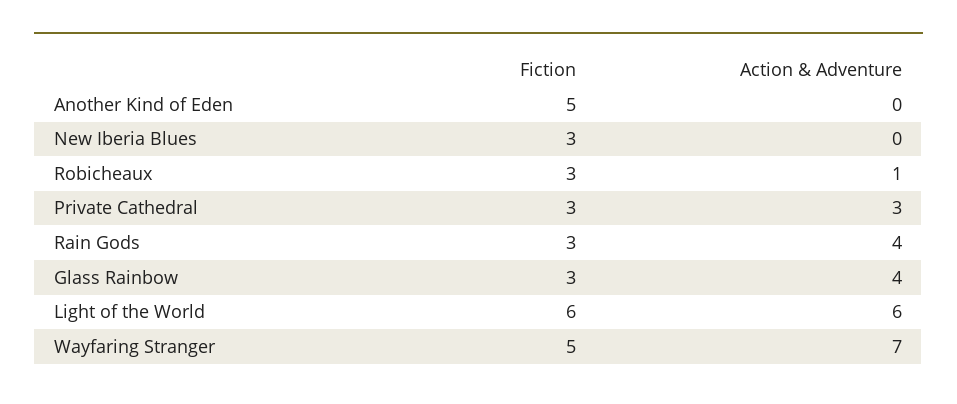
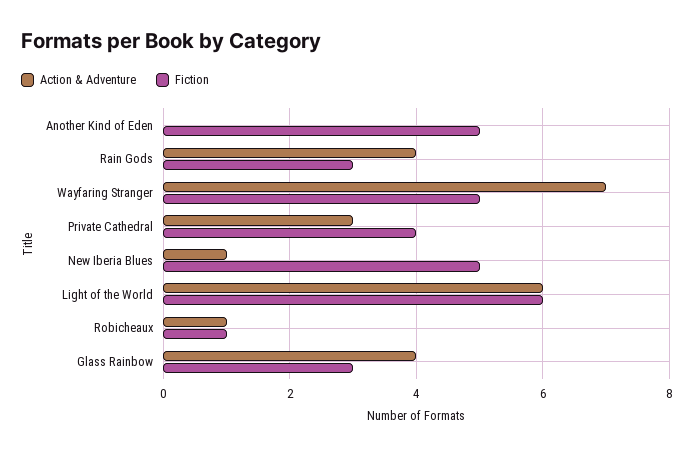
Fiction, New Iberia Blues: 3 -> 5
Action & Adventure, New Iberia Blues: 0 -> 1
Fiction, Robicheaux: 3 -> 1
Fiction, Private Cathedral: 3 -> 4

